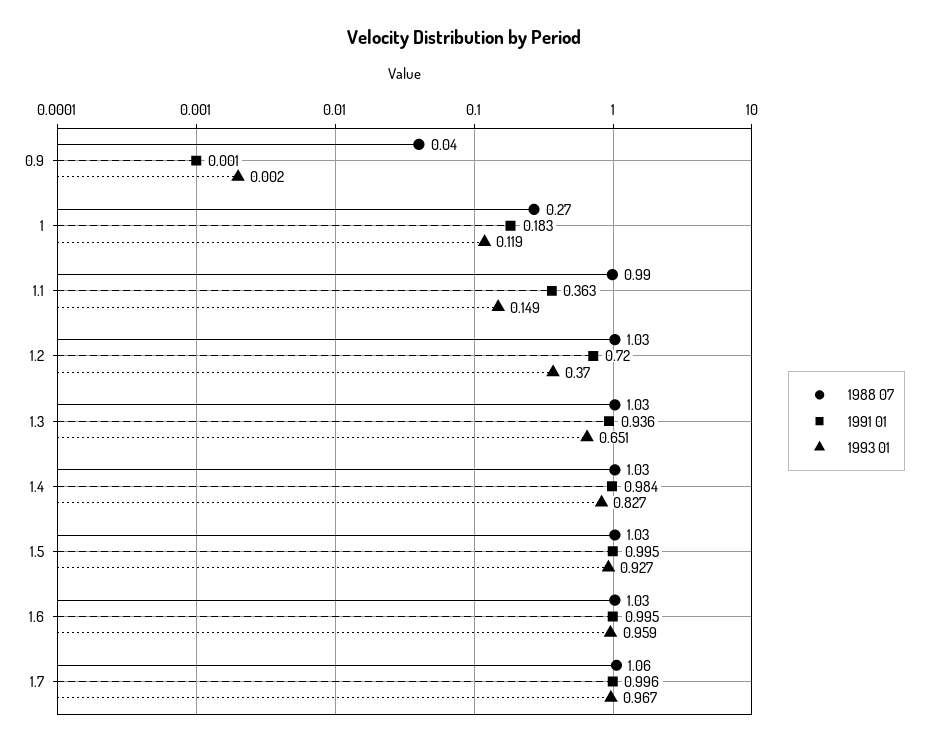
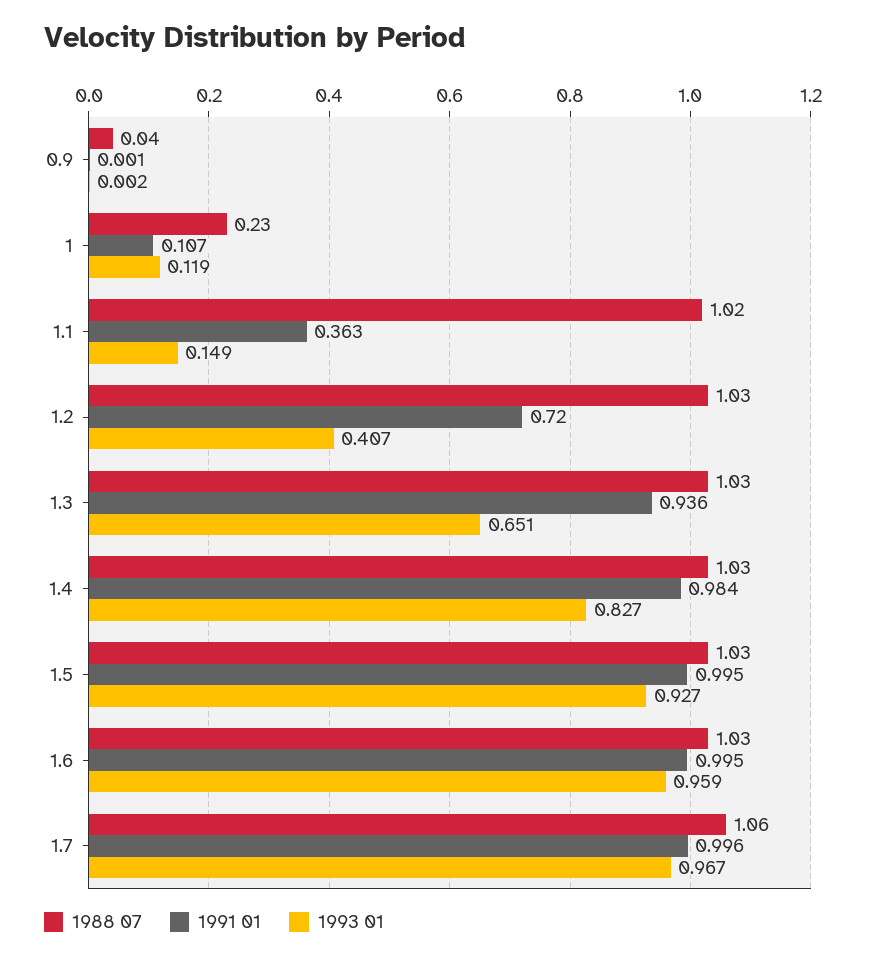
1988 07, 1: 0.27 -> 0.23
1991 01, 1: 0.183 -> 0.107
1988 07, 1.1: 0.99 -> 1.02
1993 01, 1.2: 0.37 -> 0.407

